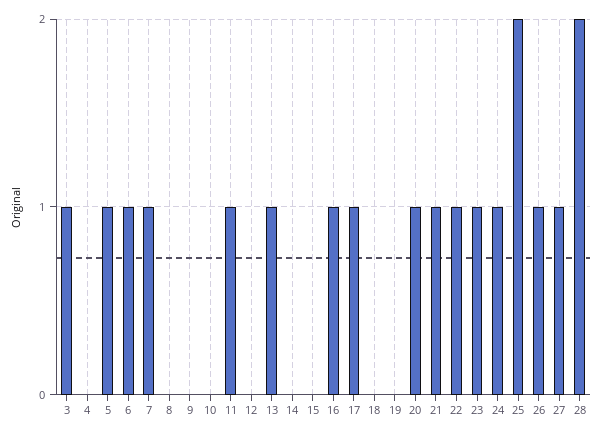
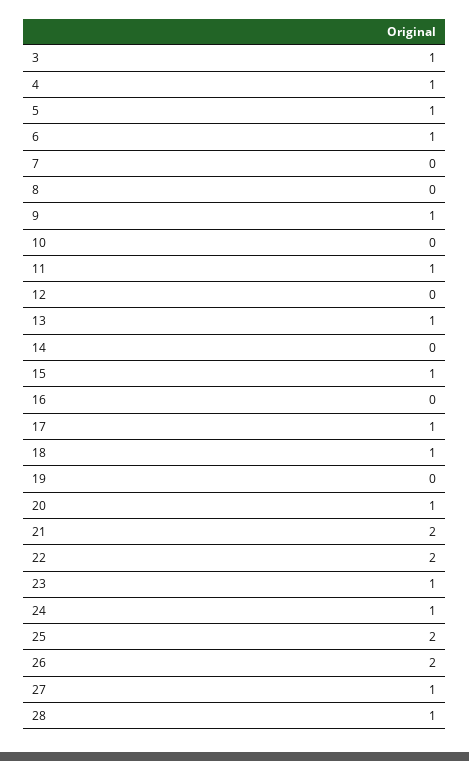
4: 0 -> 1
7: 1 -> 0
9: 0 -> 1
15: 0 -> 1
16: 1 -> 0
18: 0 -> 1
21: 1 -> 2
22: 1 -> 2
26: 1 -> 2
28: 2 -> 1

